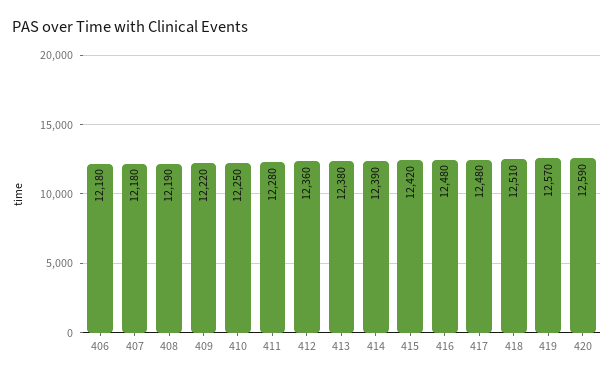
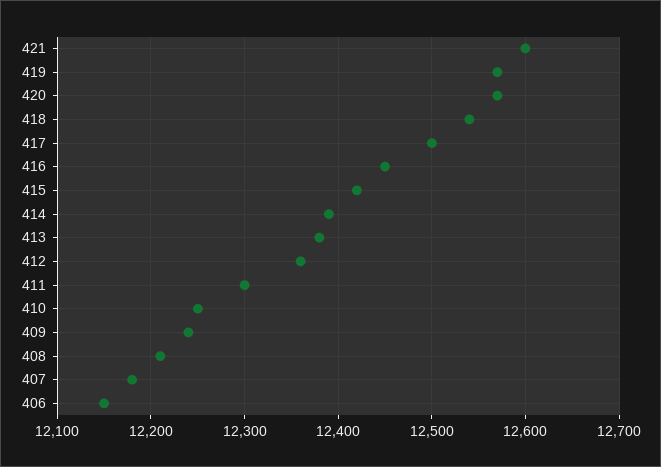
406: 12180 -> 12150
408: 12190 -> 12210
409: 12220 -> 12240
411: 12280 -> 12300
416: 12480 -> 12450
417: 12480 -> 12500
418: 12510 -> 12540
420: 12590 -> 12570
421: none -> 12600

